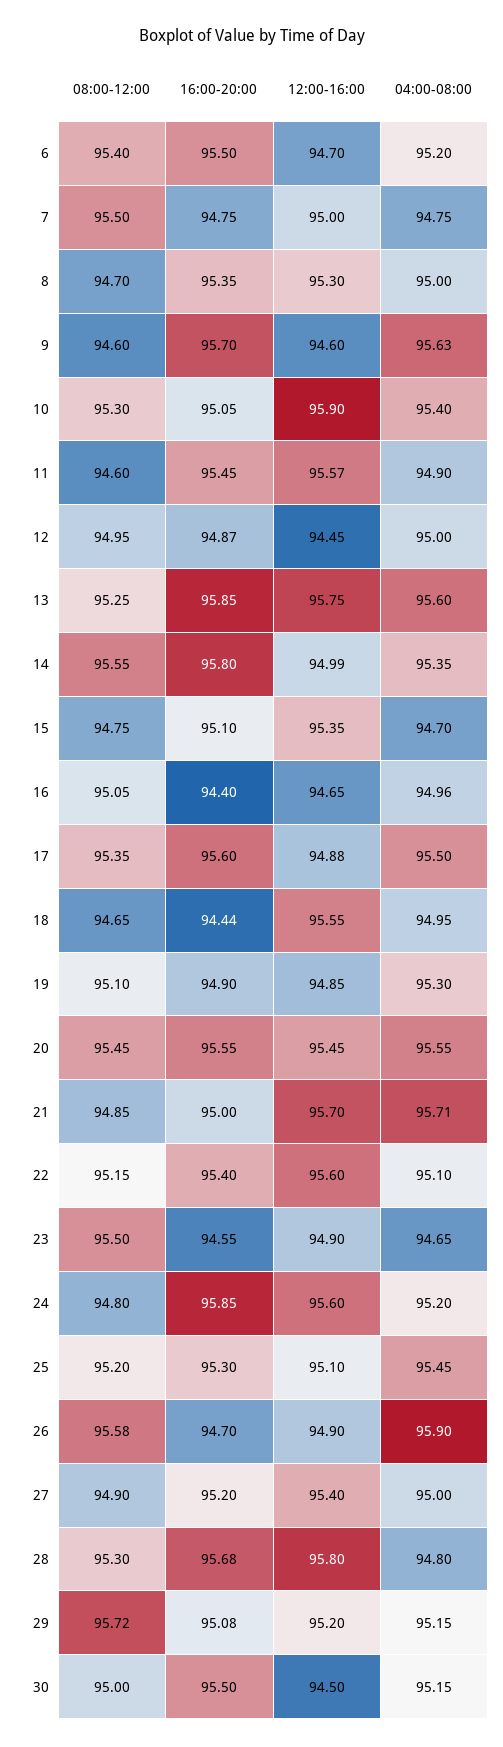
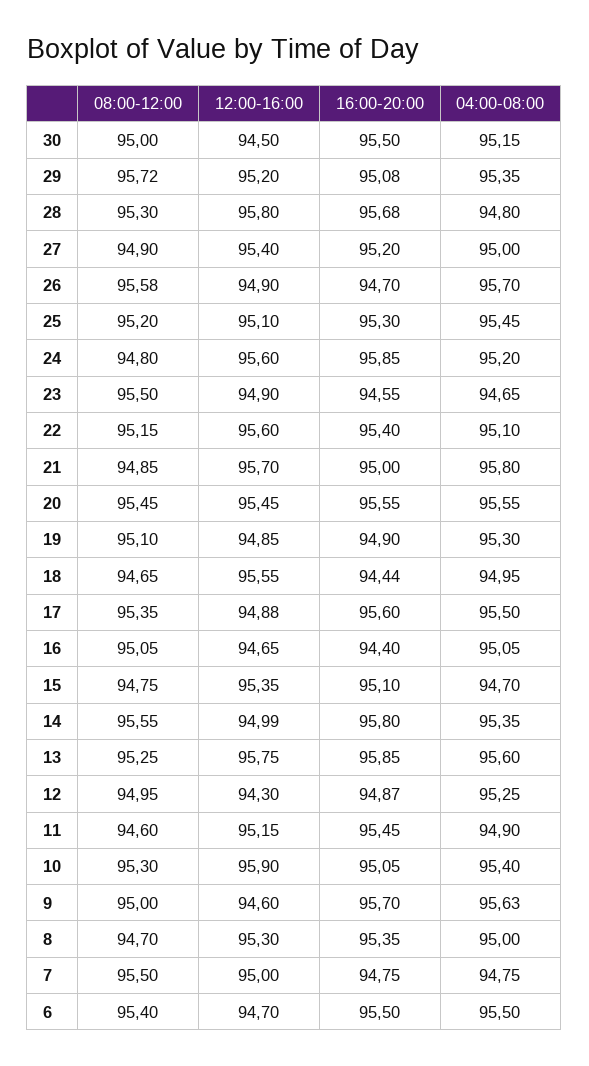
04:00-08:00, 6: 95.2 -> 95.5
08:00-12:00, 9: 94.6 -> 95
12:00-16:00, 11: 95.57 -> 95.15
12:00-16:00, 12: 94.45 -> 94.3
04:00-08:00, 12: 95 -> 95.25
04:00-08:00, 16: 94.96 -> 95.05
04:00-08:00, 21: 95.71 -> 95.8
04:00-08:00, 26: 95.9 -> 95.7
04:00-08:00, 29: 95.15 -> 95.35

